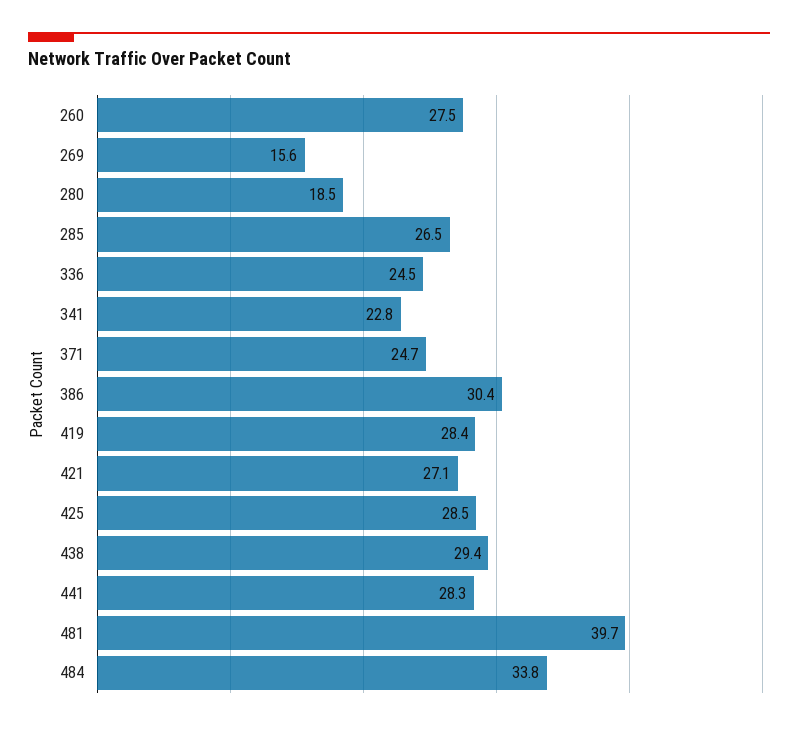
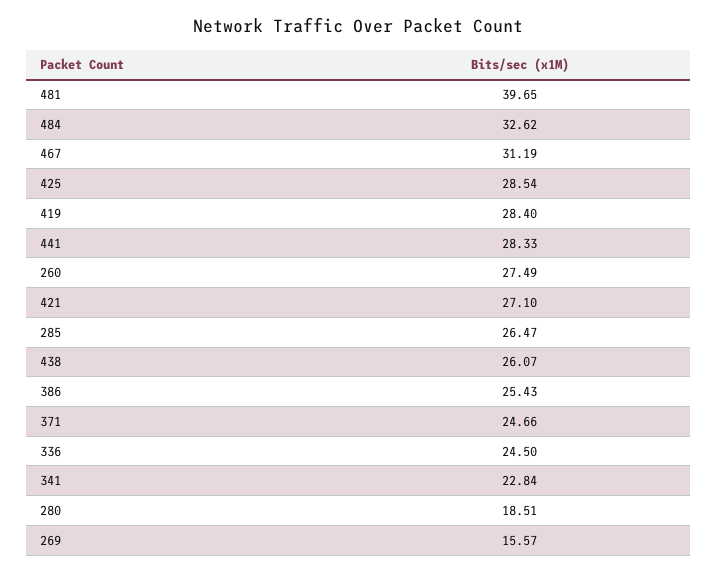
386: 30.4 -> 25.43
438: 29.4 -> 26.07
484: 33.8 -> 32.62
467: none -> 31.19

